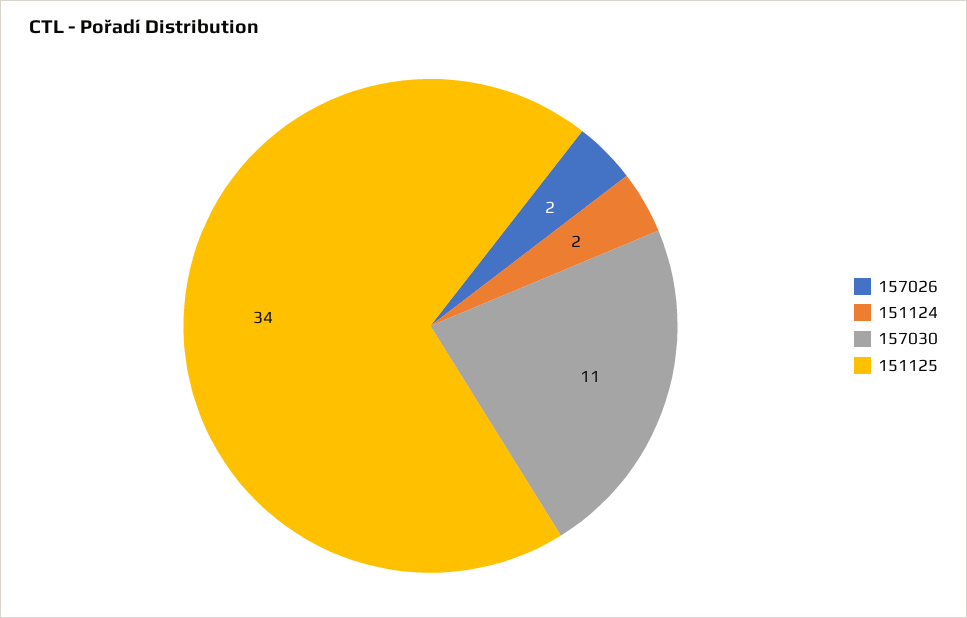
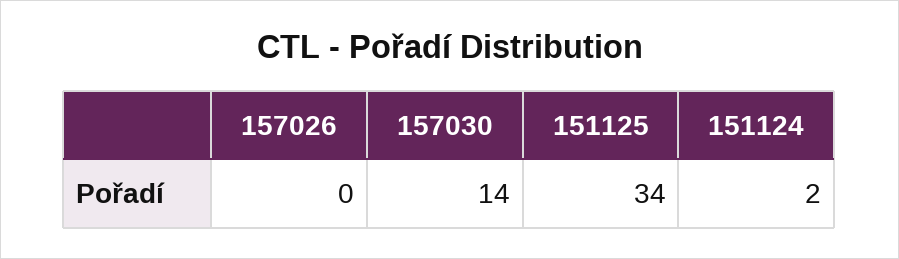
157026: 2 -> 0
157030: 11 -> 14

